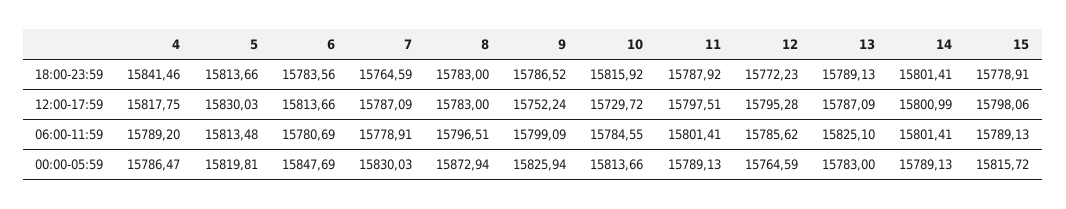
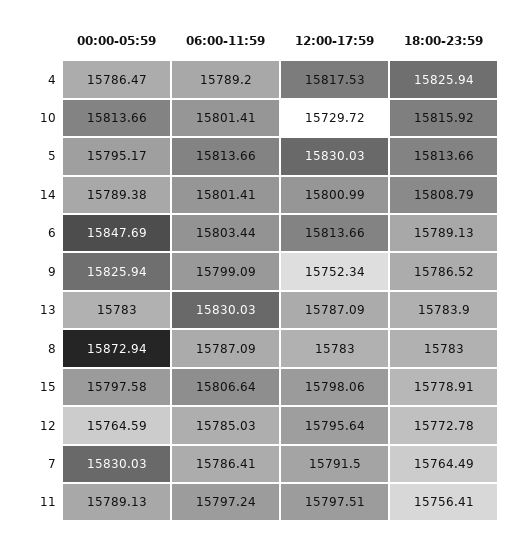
4, 18:00-23:59: 15841.46 -> 15825.94
6, 18:00-23:59: 15783.56 -> 15789.13
7, 18:00-23:59: 15764.59 -> 15764.49
11, 18:00-23:59: 15787.92 -> 15756.41
12, 18:00-23:59: 15772.23 -> 15772.78
13, 18:00-23:59: 15789.13 -> 15783.9
14, 18:00-23:59: 15801.41 -> 15808.79
4, 12:00-17:59: 15817.75 -> 15817.53
7, 12:00-17:59: 15787.09 -> 15791.5
9, 12:00-17:59: 15752.24 -> 15752.34
12, 12:00-17:59: 15795.28 -> 15795.64
5, 06:00-11:59: 15813.48 -> 15813.66
6, 06:00-11:59: 15780.69 -> 15803.44
7, 06:00-11:59: 15778.91 -> 15786.41
8, 06:00-11:59: 15796.51 -> 15787.09
10, 06:00-11:59: 15784.55 -> 15801.41
11, 06:00-11:59: 15801.41 -> 15797.24
12, 06:00-11:59: 15785.62 -> 15785.03
13, 06:00-11:59: 15825.1 -> 15830.03
15, 06:00-11:59: 15789.13 -> 15806.64
5, 00:00-05:59: 15819.81 -> 15795.17
14, 00:00-05:59: 15789.13 -> 15789.38
15, 00:00-05:59: 15815.72 -> 15797.58

